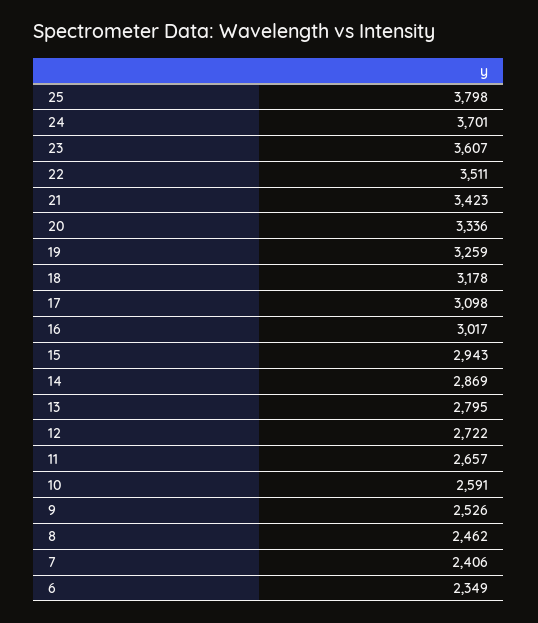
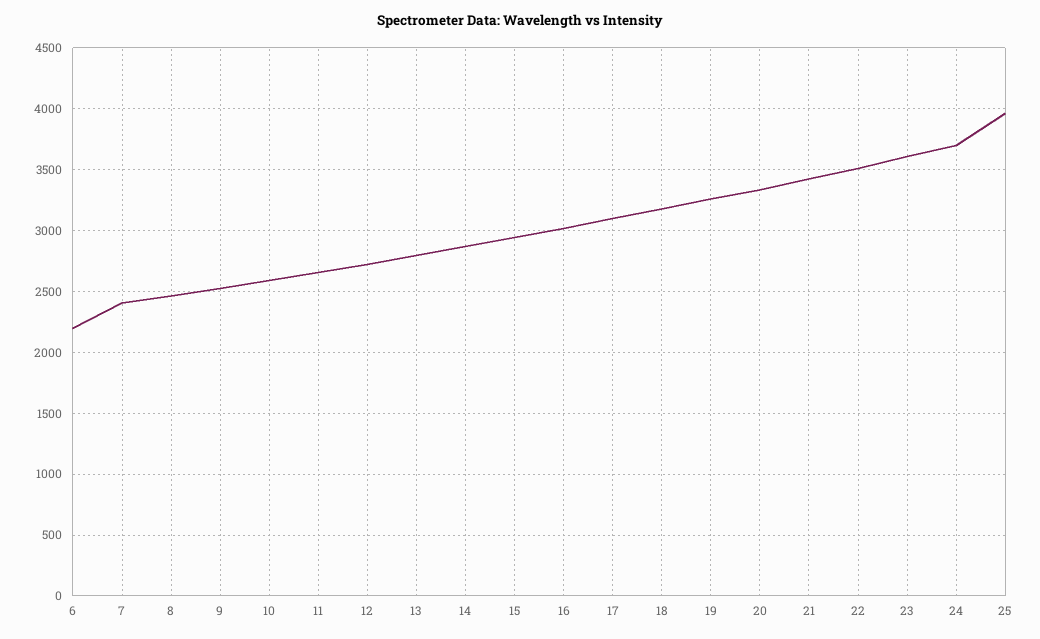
25: 3798 -> 3950
6: 2349 -> 2200

